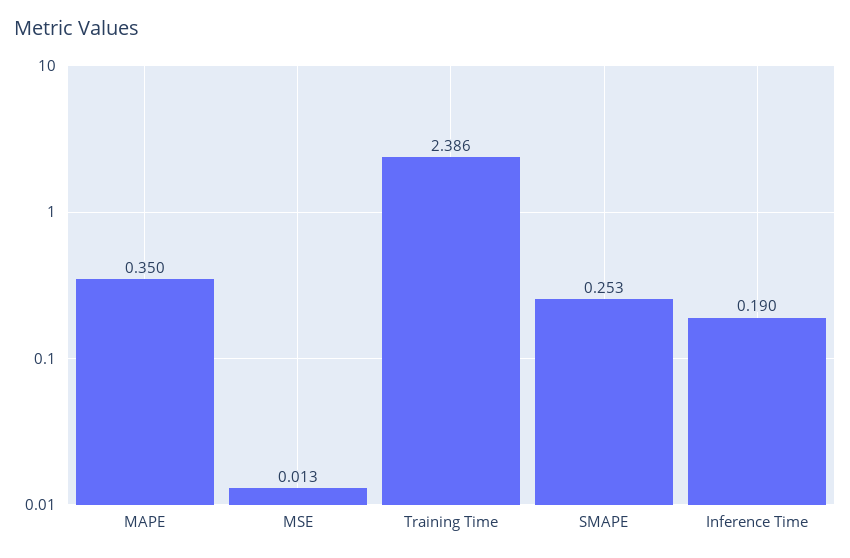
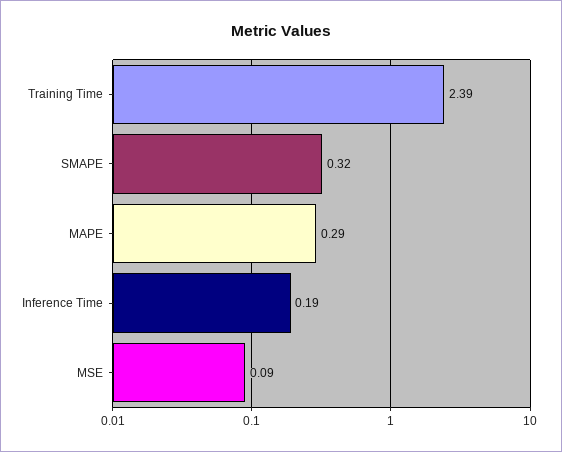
MAPE: 0.35 -> 0.29
MSE: 0.013 -> 0.09
SMAPE: 0.253 -> 0.32

